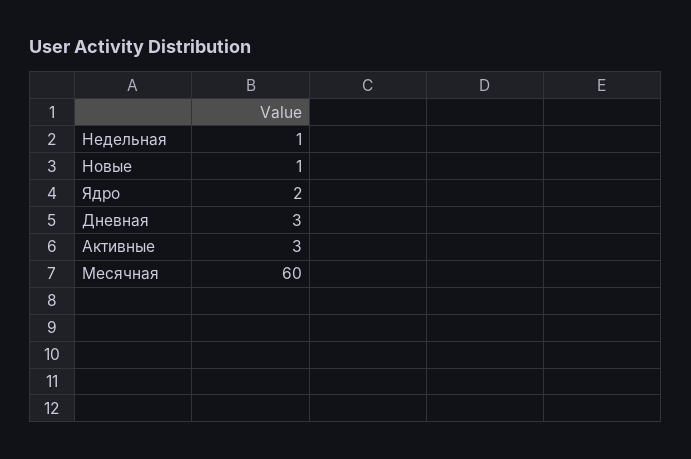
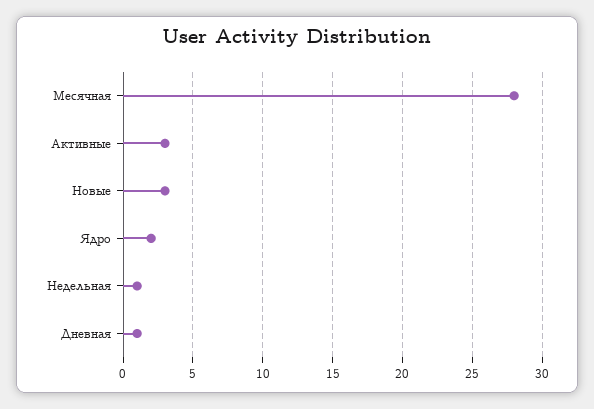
Новые: 1 -> 3
Дневная: 3 -> 1
Месячная: 60 -> 28

